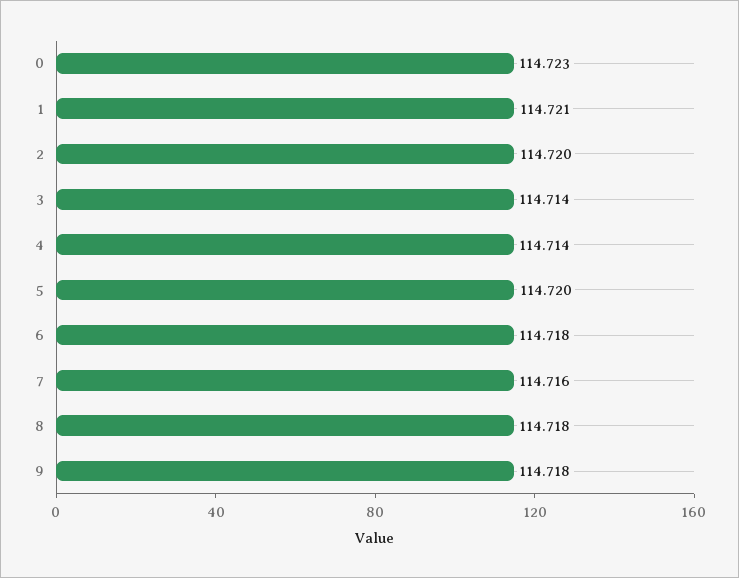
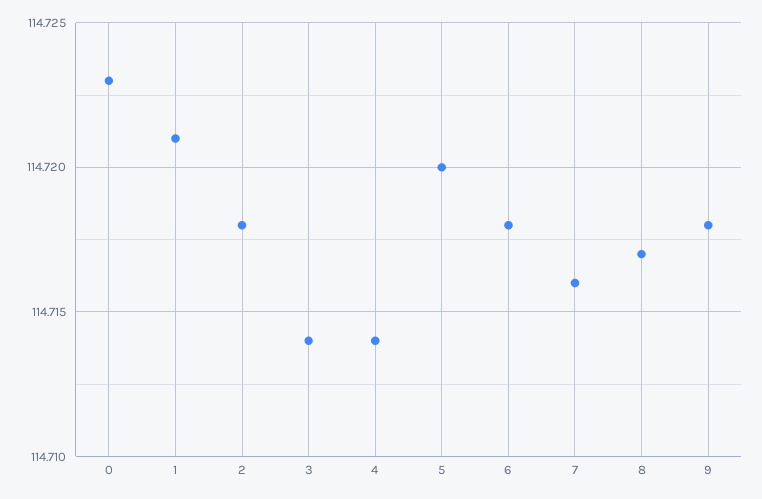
2: 114.72 -> 114.718
8: 114.718 -> 114.717

